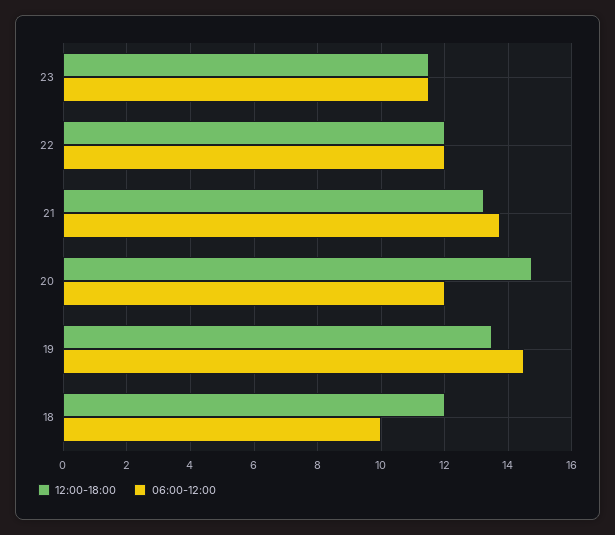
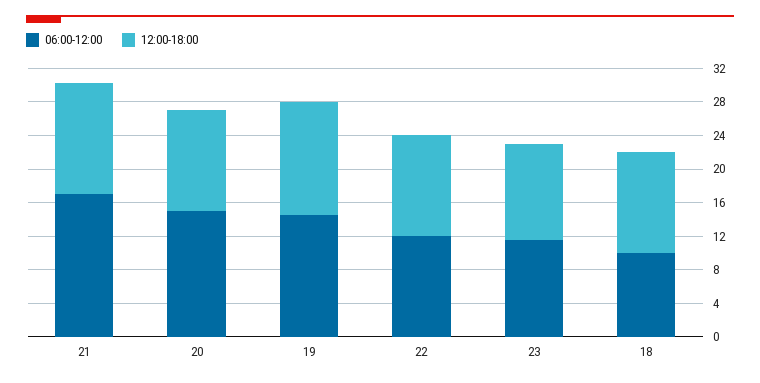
06:00-12:00, 21: 13.8 -> 17
12:00-18:00, 20: 14.8 -> 12
06:00-12:00, 20: 12 -> 15

